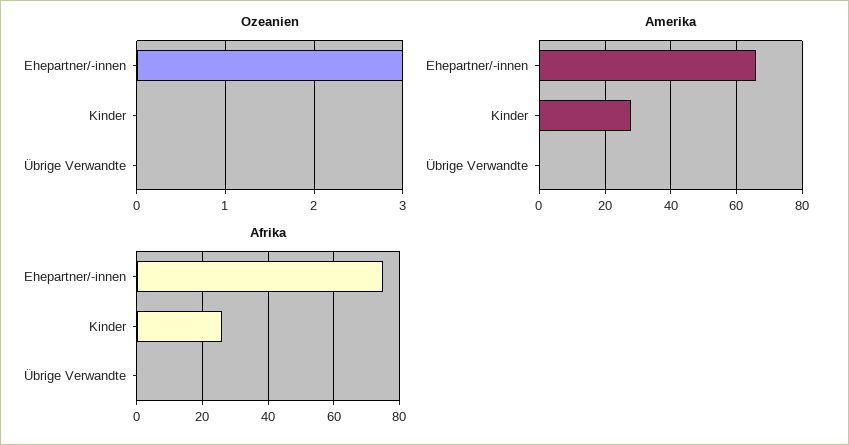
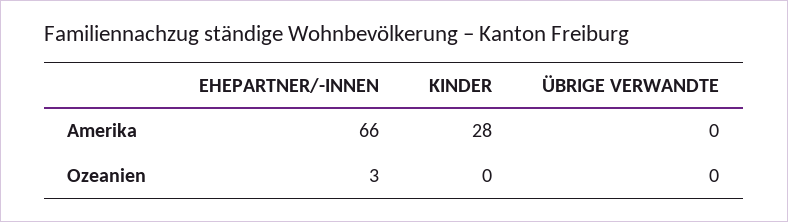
Afrika, Ehepartner/-innen: 75 -> none
Afrika, Kinder: 25 -> none
Afrika, Übrige Verwandte: 0 -> none

